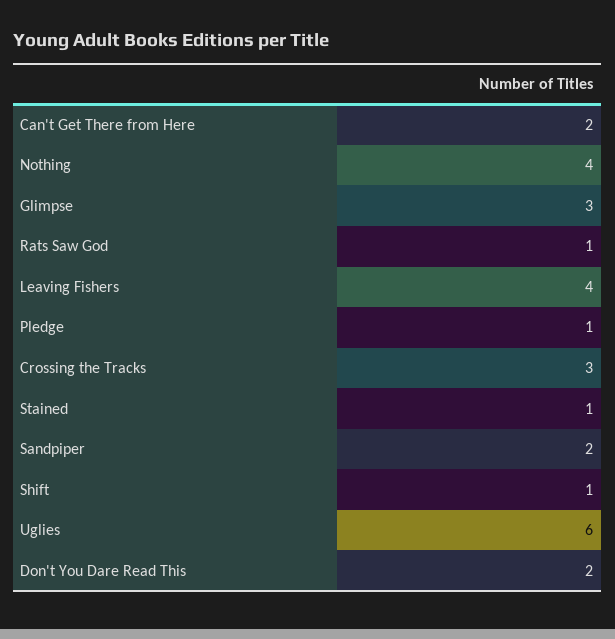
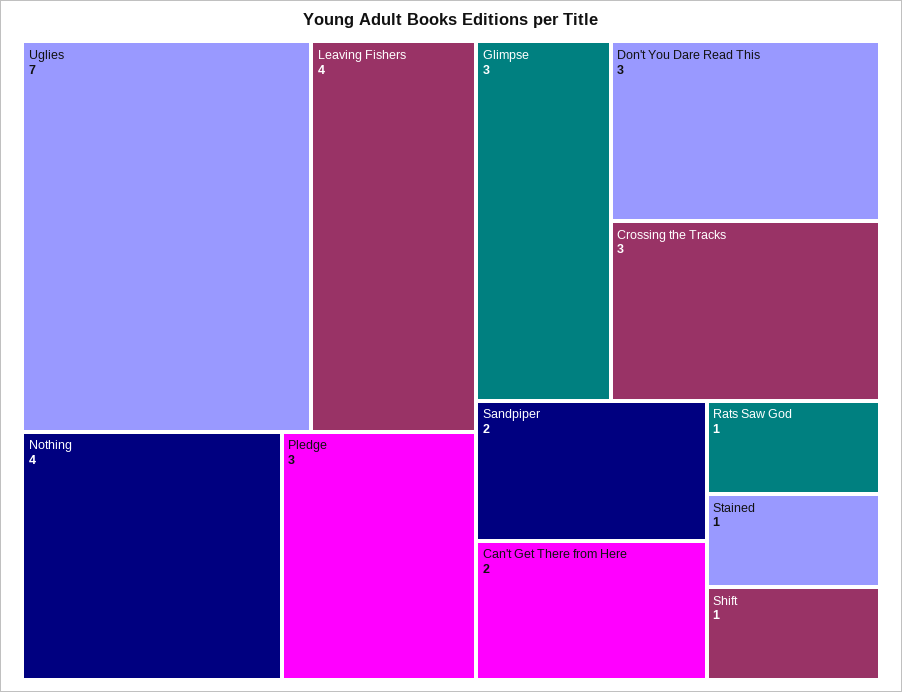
Pledge: 1 -> 3
Uglies: 6 -> 7
Don't You Dare Read This: 2 -> 3

